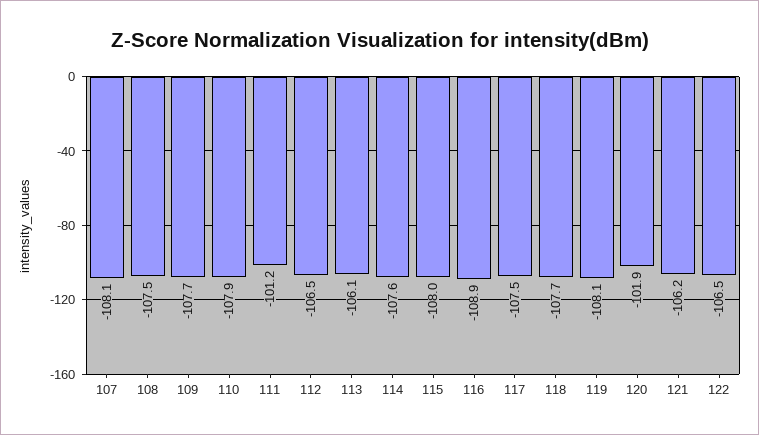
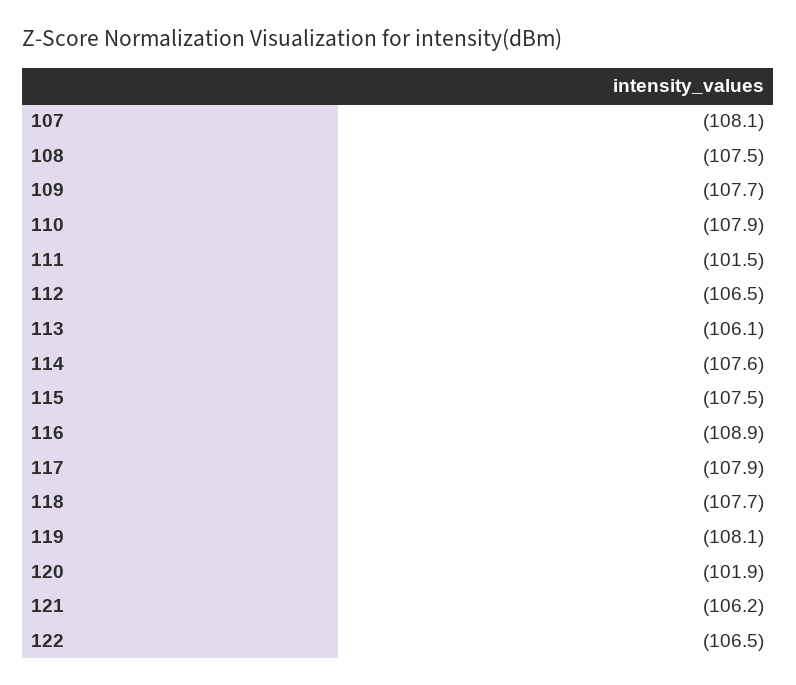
111: -101.2 -> -101.5
115: -108 -> -107.5
117: -107.5 -> -107.9

